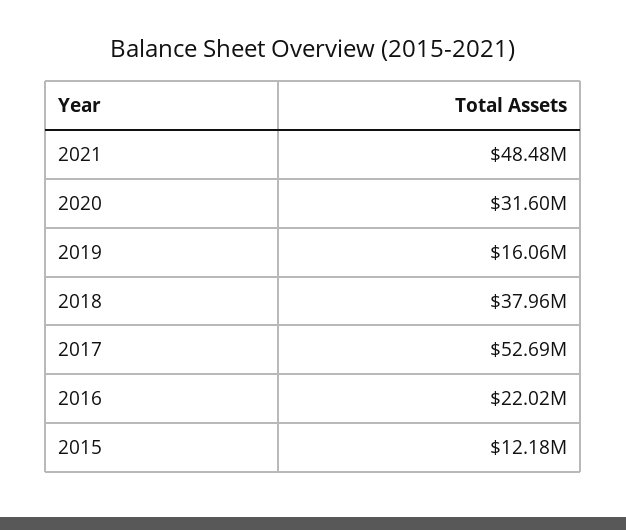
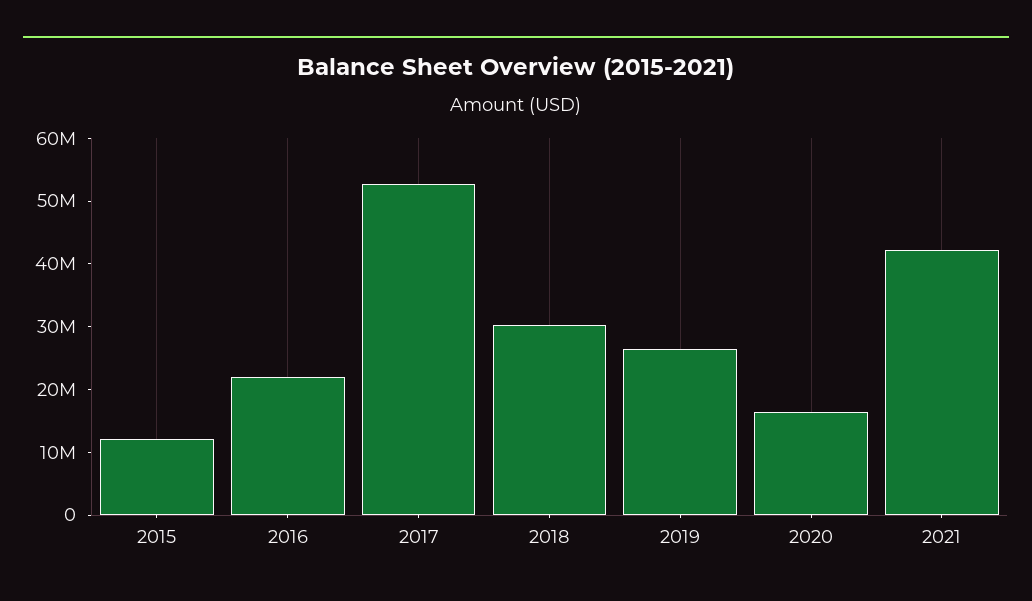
2021: 48480000 -> 42000000
2020: 31600000 -> 16000000
2019: 16060000 -> 26000000
2018: 37960000 -> 30000000

